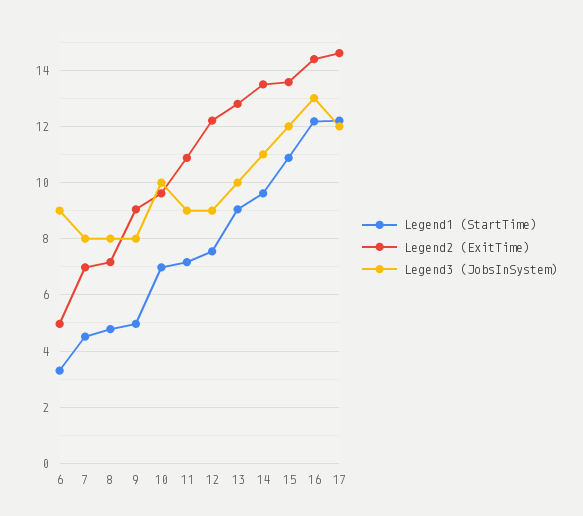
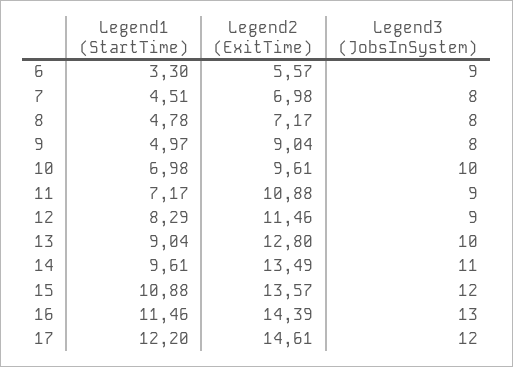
Legend2 (ExitTime), 6: 5 -> 5.57
Legend1 (StartTime), 12: 7.5 -> 8.29
Legend2 (ExitTime), 12: 12.25 -> 11.46
Legend1 (StartTime), 16: 12.25 -> 11.46

